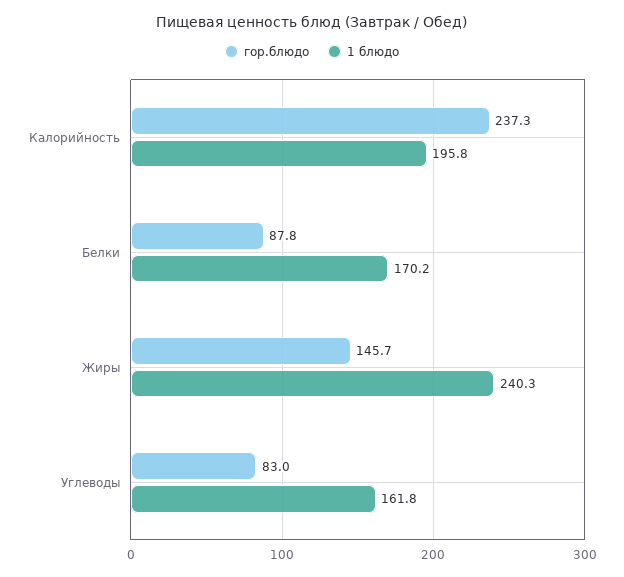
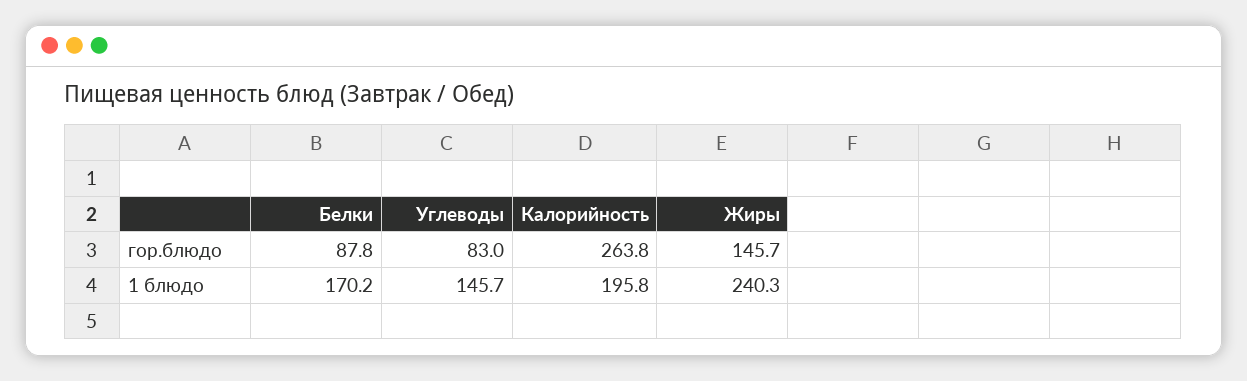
гор.блюдо, Калорийность: 237.3 -> 263.8
1 блюдо, Углеводы: 161.8 -> 145.7

